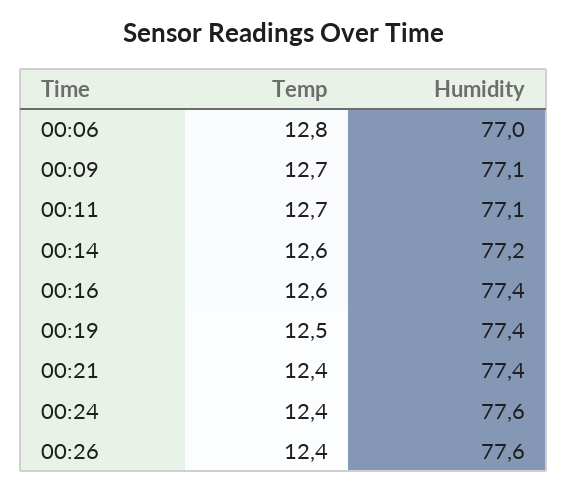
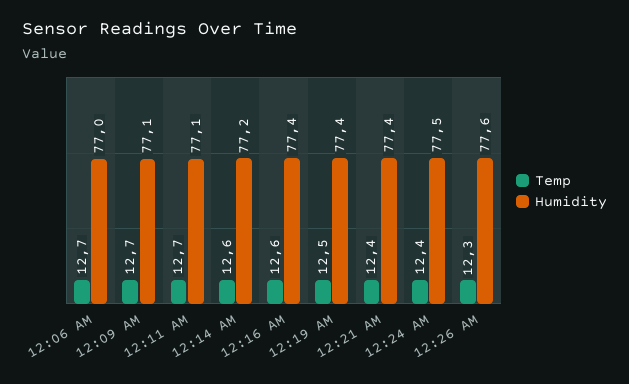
Temp, 00:06: 12.8 -> 12.7
Humidity, 00:24: 77.6 -> 77.5
Temp, 00:26: 12.4 -> 12.3

